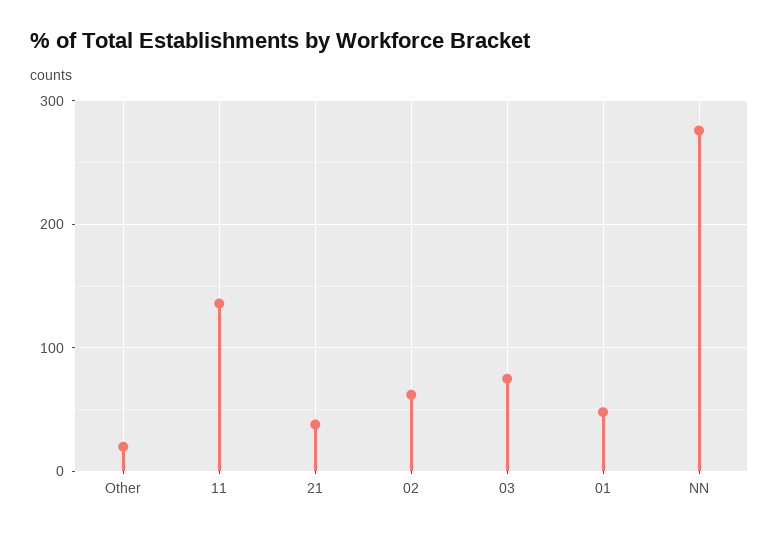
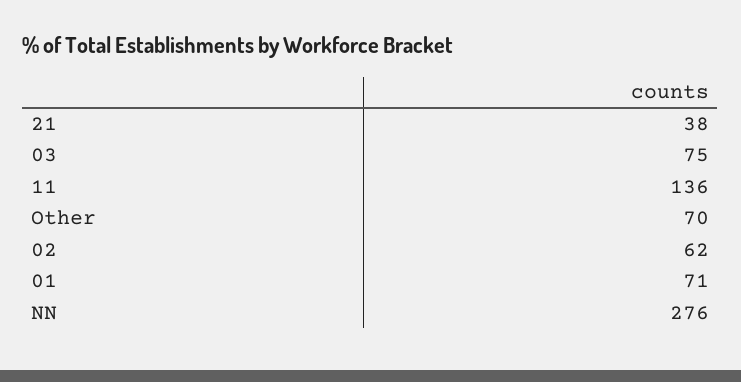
Other: 20 -> 70
01: 50 -> 71

